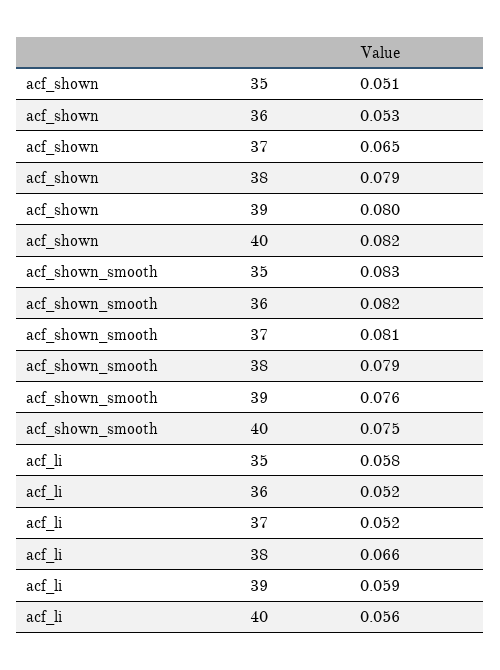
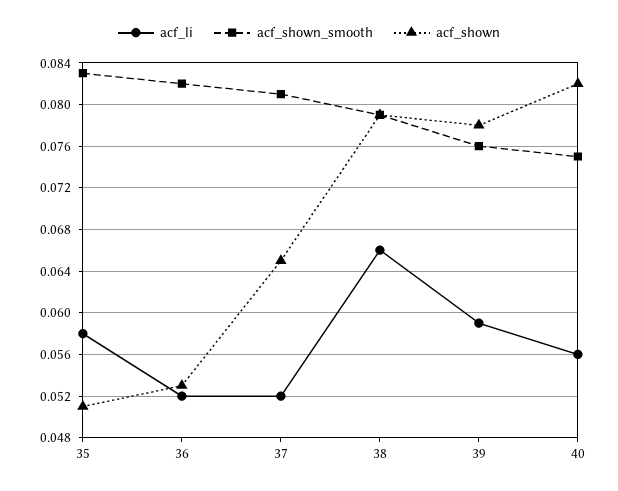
acf_shown, 39: 0.08 -> 0.078

